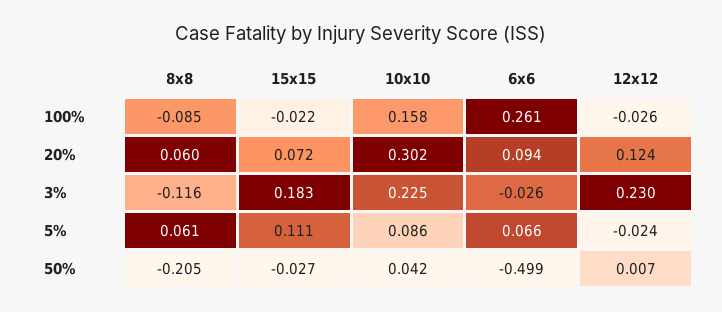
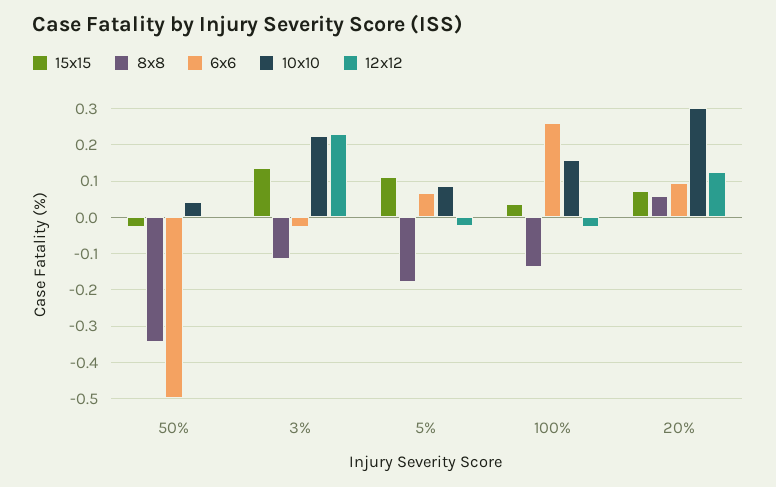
8x8, 100%: -0.085 -> -0.14
15x15, 100%: -0.022 -> 0.04
15x15, 3%: 0.183 -> 0.14
8x8, 5%: 0.061 -> -0.18
8x8, 50%: -0.205 -> -0.34

